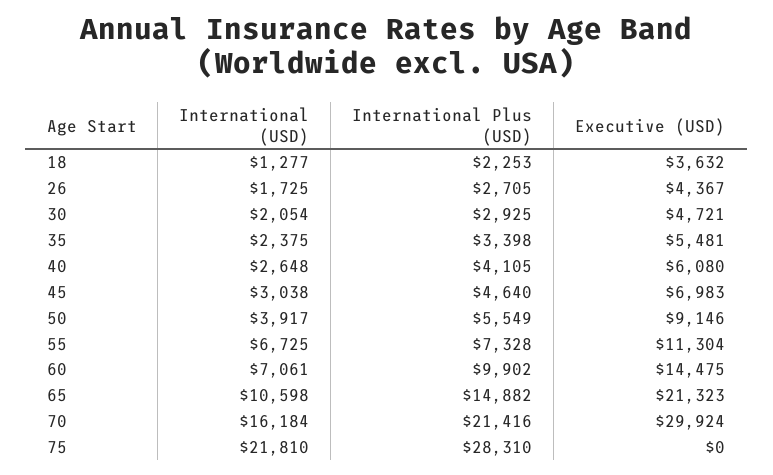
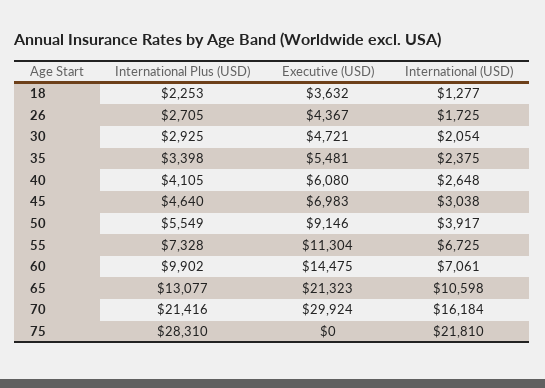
International Plus (USD), 65: 14882 -> 13077

